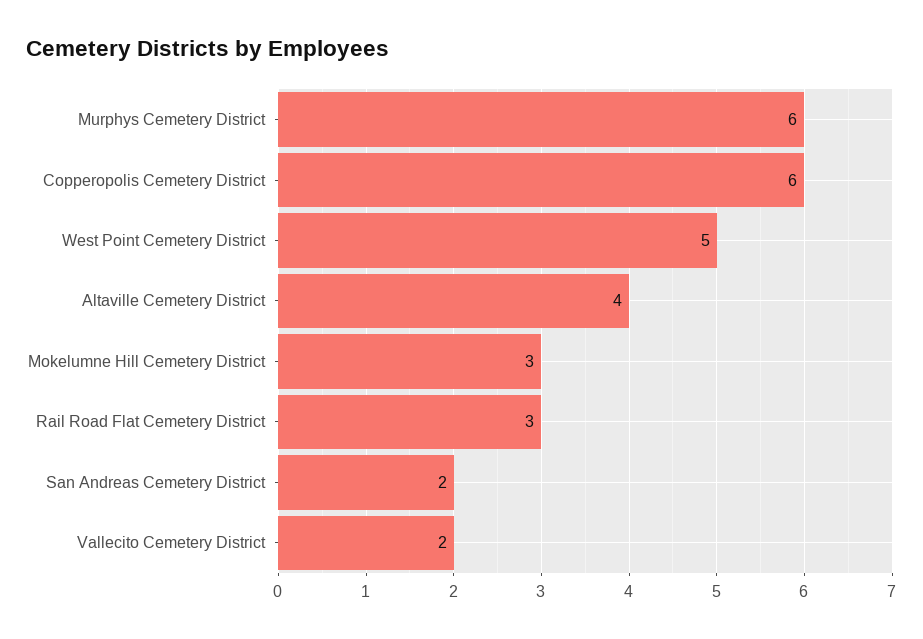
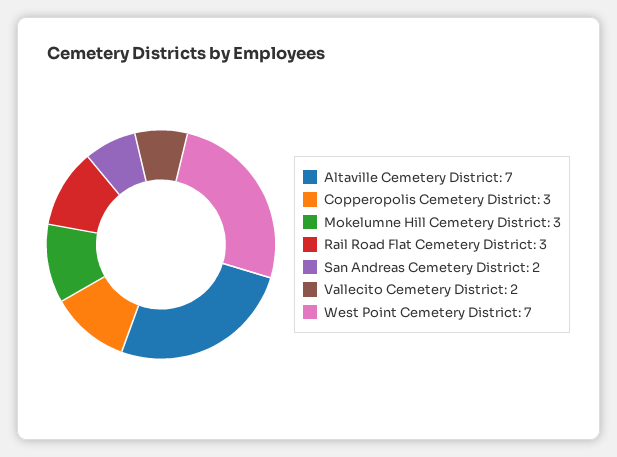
Murphys Cemetery District: 6 -> none
Copperopolis Cemetery District: 6 -> 3
West Point Cemetery District: 5 -> 7
Altaville Cemetery District: 4 -> 7

